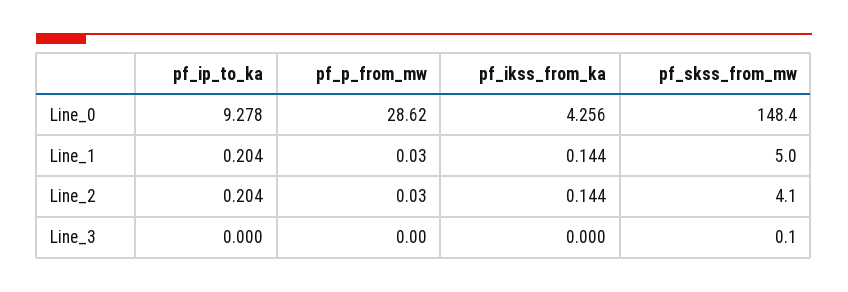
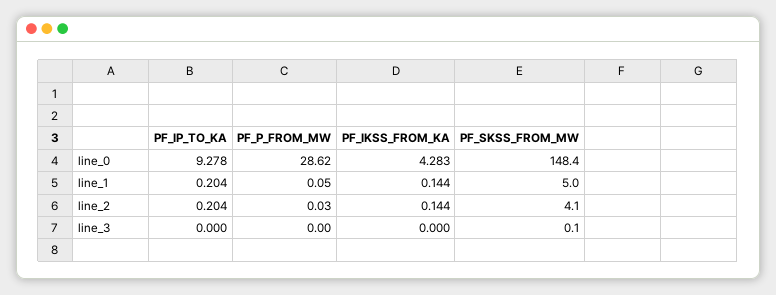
pf_ikss_from_ka, Line_0: 4.256 -> 4.283
pf_p_from_mw, Line_1: 0.03 -> 0.05

